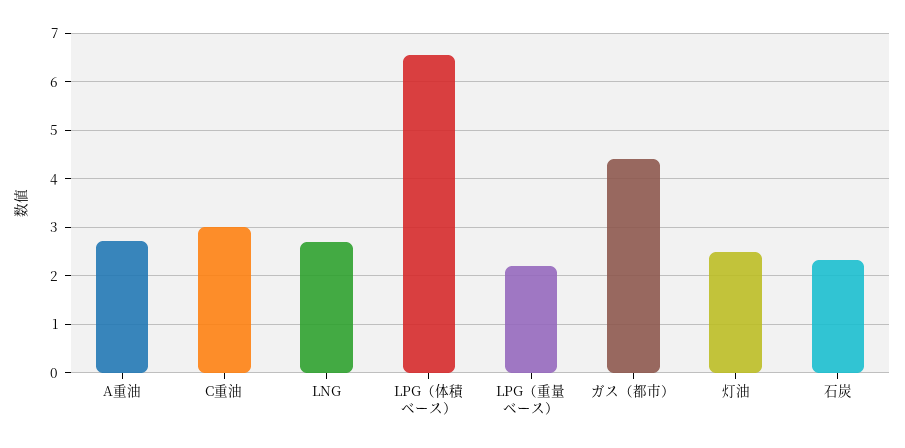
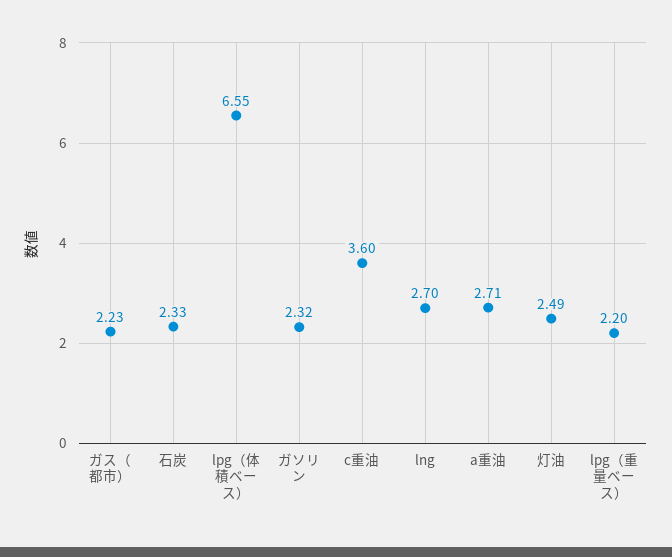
C重油: 3 -> 3.6
ガス（都市）: 4.4 -> 2.23
ガソリン: none -> 2.32

